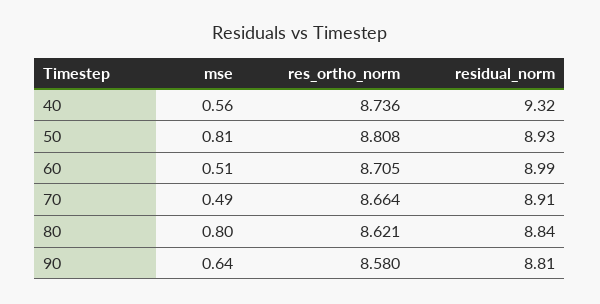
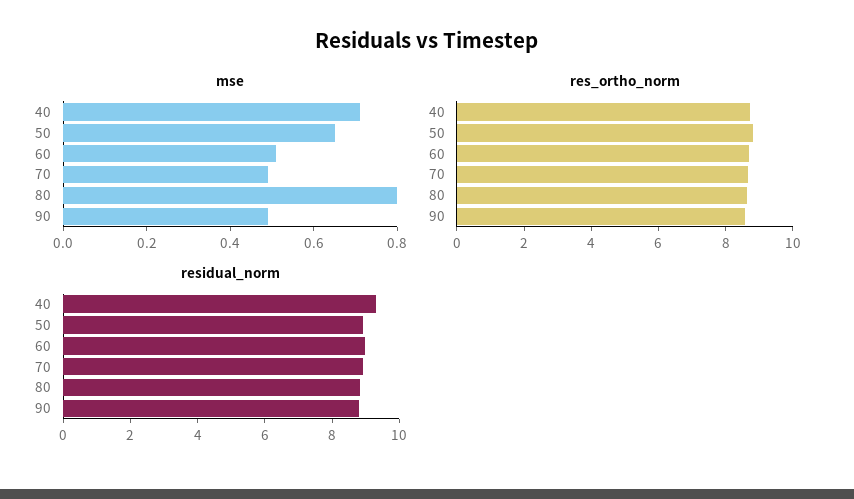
mse, 40: 0.56 -> 0.7
mse, 50: 0.81 -> 0.65
mse, 90: 0.64 -> 0.5

